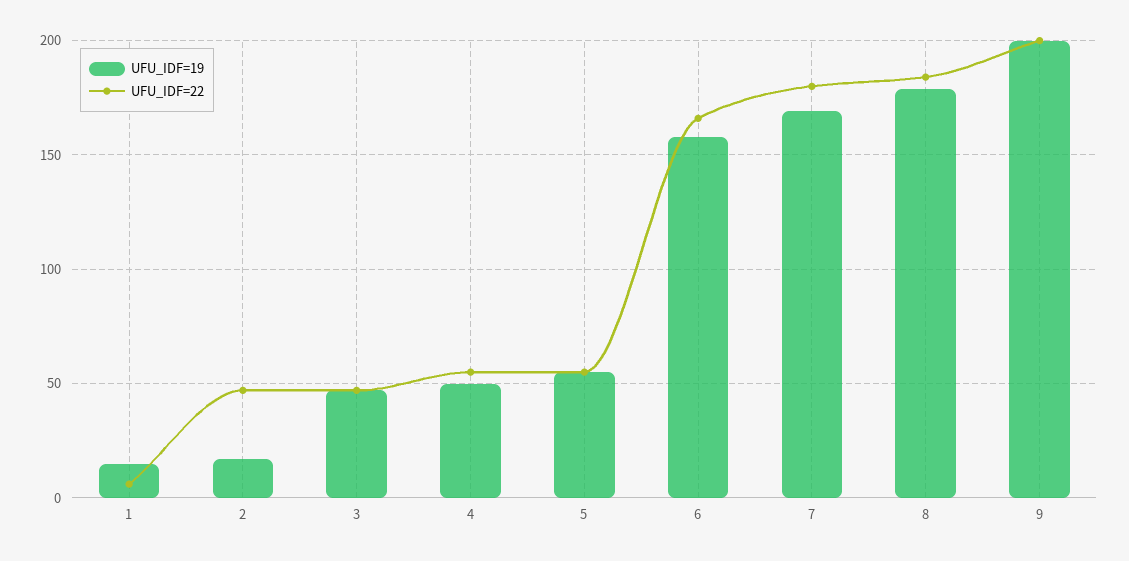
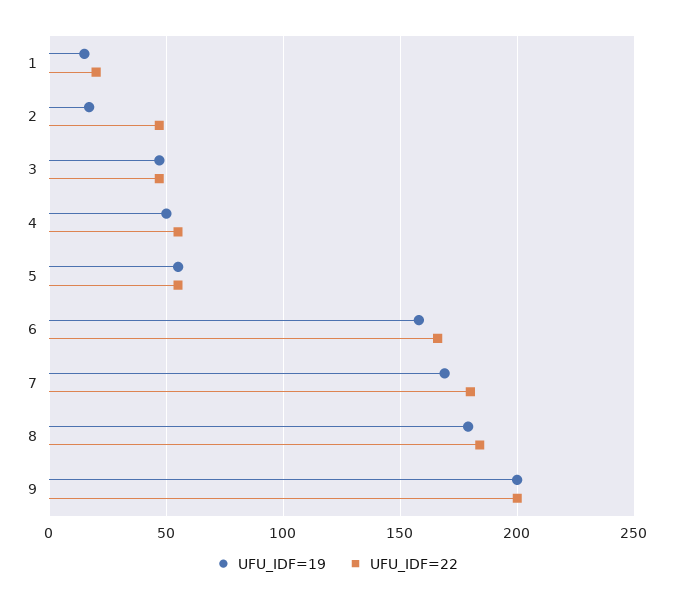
UFU_IDF=22, 1: 5 -> 20

